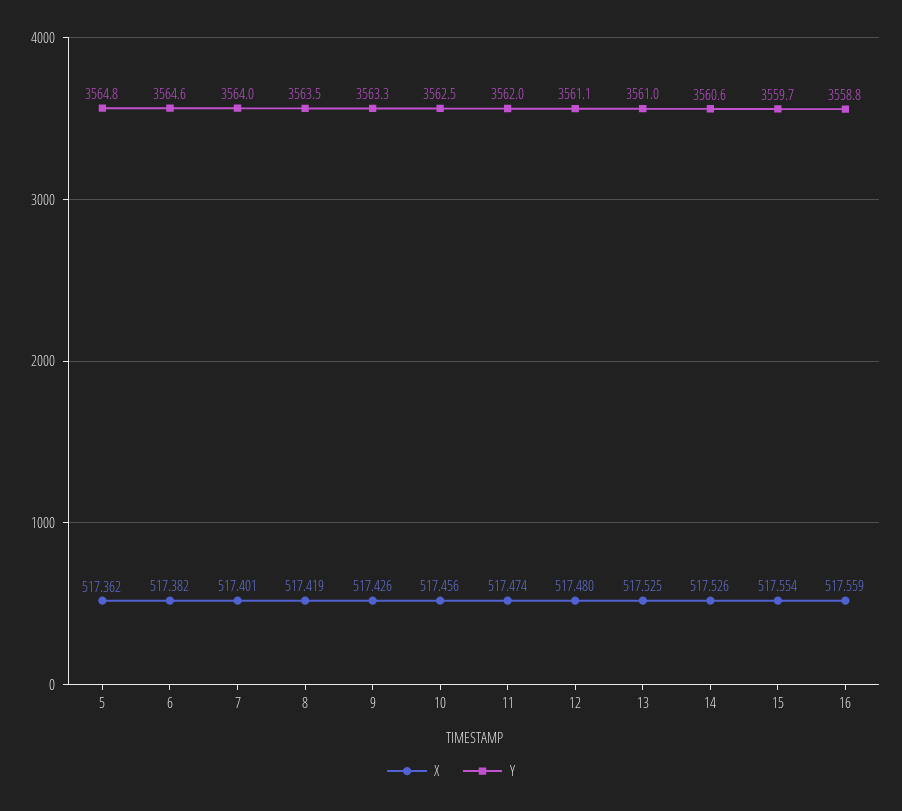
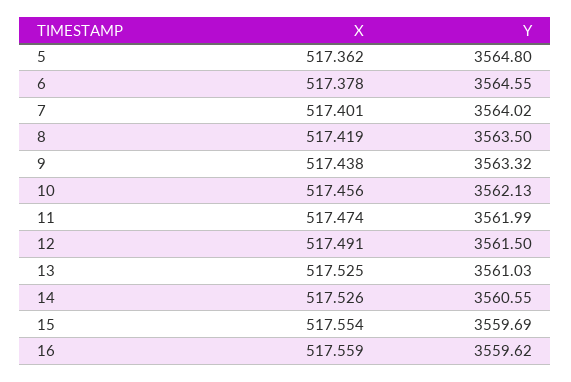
X, 6: 517.382 -> 517.378
X, 9: 517.426 -> 517.438
Y, 10: 3562.5 -> 3562.13
X, 12: 517.48 -> 517.491
Y, 12: 3561.1 -> 3561.5
Y, 16: 3558.8 -> 3559.62

